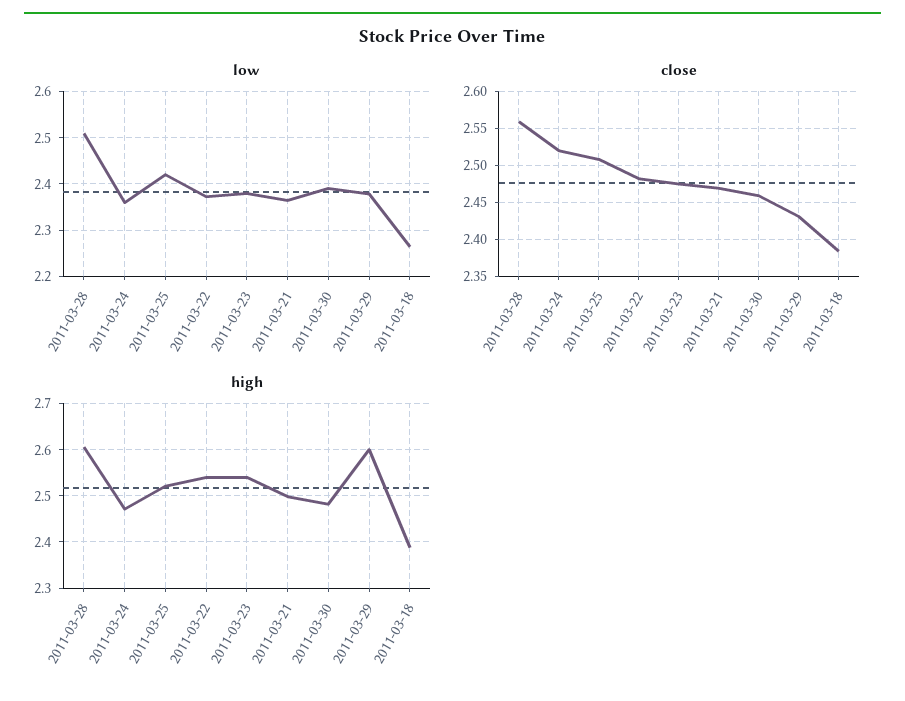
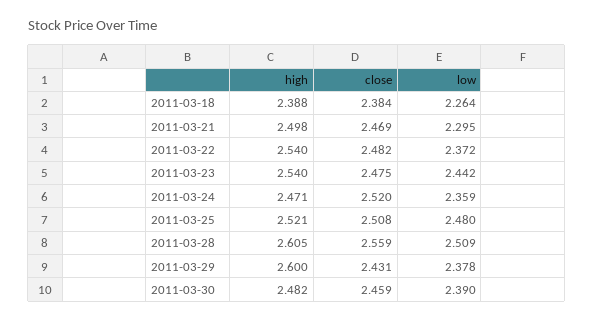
low, 2011-03-25: 2.42 -> 2.48
low, 2011-03-23: 2.38 -> 2.442
low, 2011-03-21: 2.36 -> 2.295

